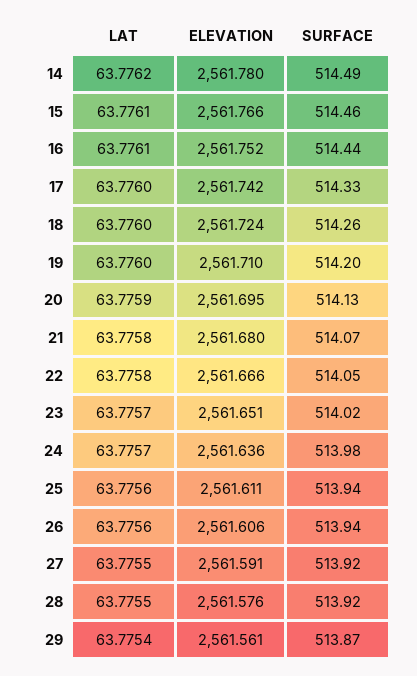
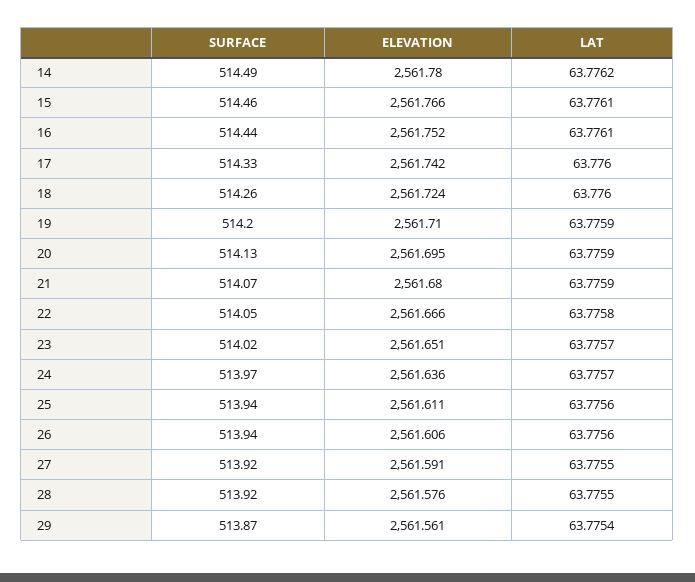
LAT, 19: 63.776 -> 63.7759
LAT, 21: 63.7758 -> 63.7759
SURFACE, 24: 513.98 -> 513.97

